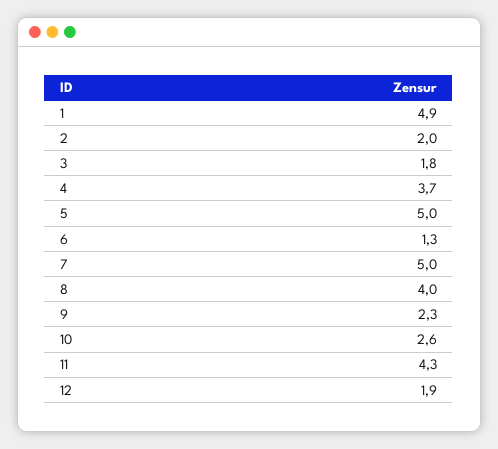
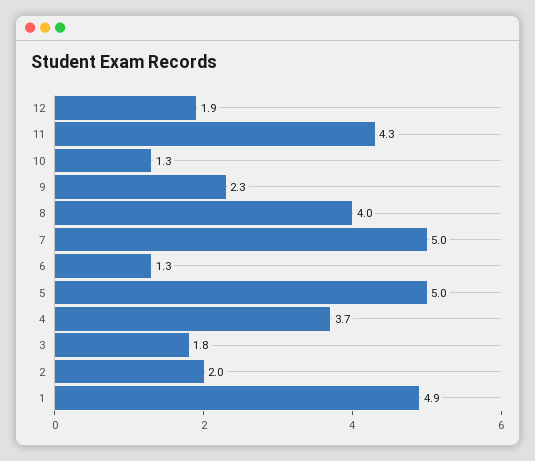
10: 2.6 -> 1.3

